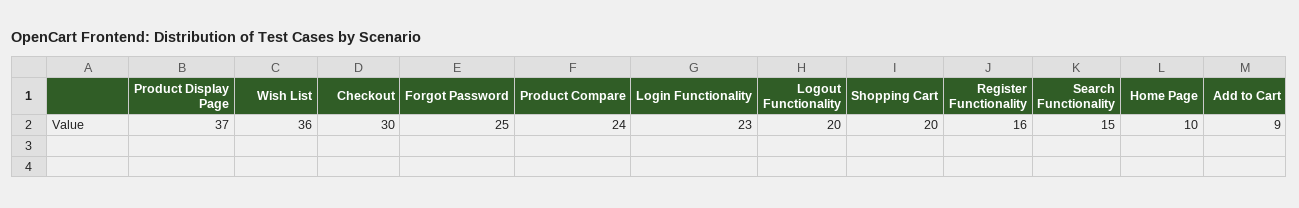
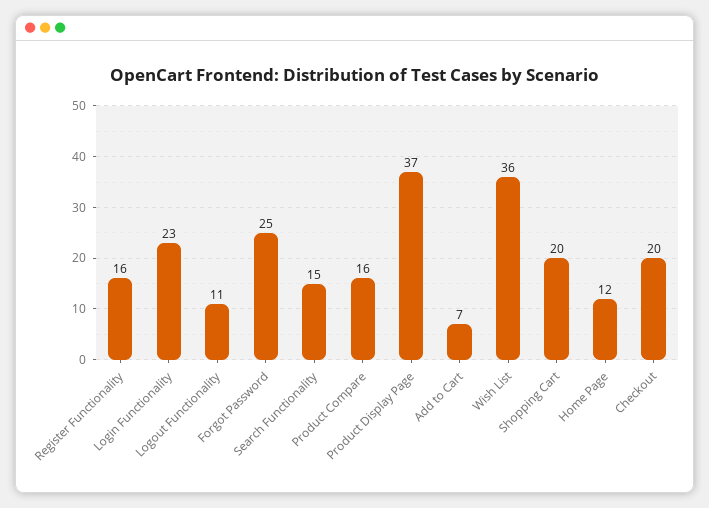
Checkout: 30 -> 20
Product Compare: 24 -> 16
Logout Functionality: 20 -> 11
Home Page: 10 -> 12
Add to Cart: 9 -> 7

